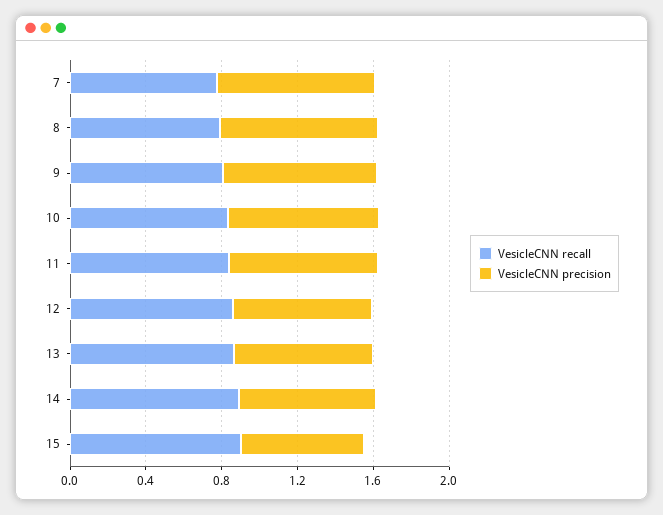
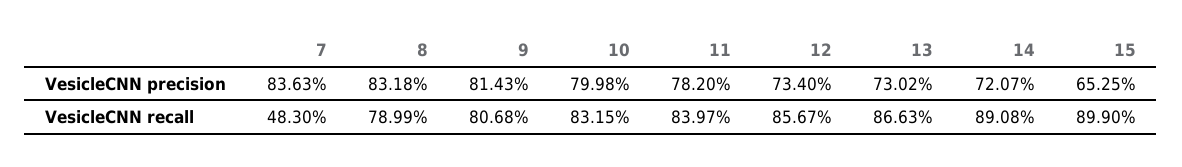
VesicleCNN recall, 7: 0.8 -> 0.483

